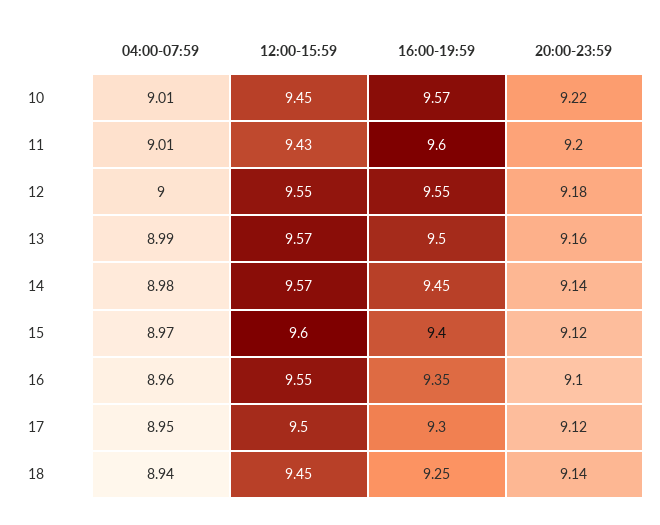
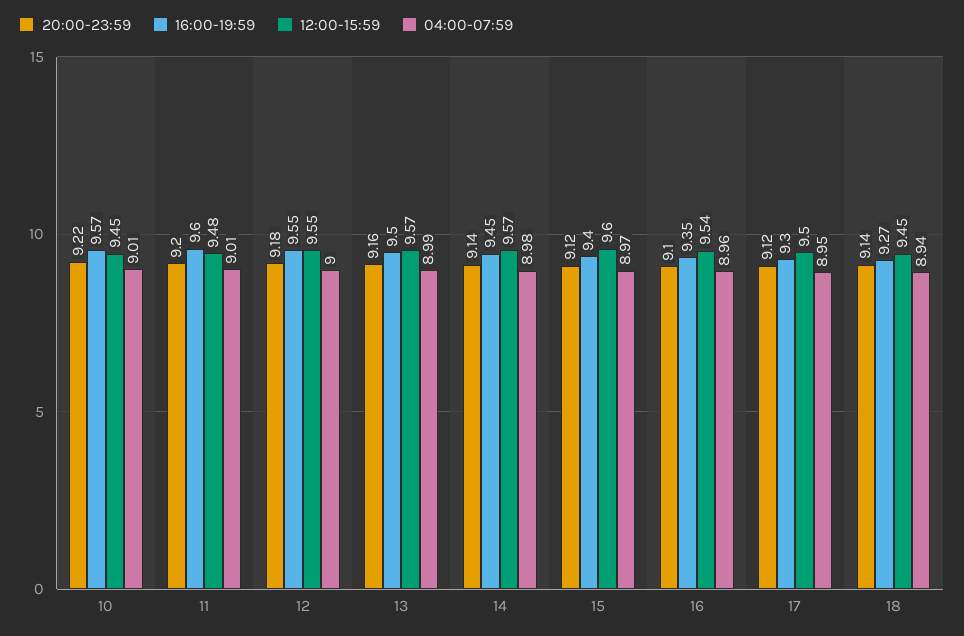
12:00-15:59, 11: 9.43 -> 9.48
12:00-15:59, 16: 9.55 -> 9.54
16:00-19:59, 18: 9.25 -> 9.27

